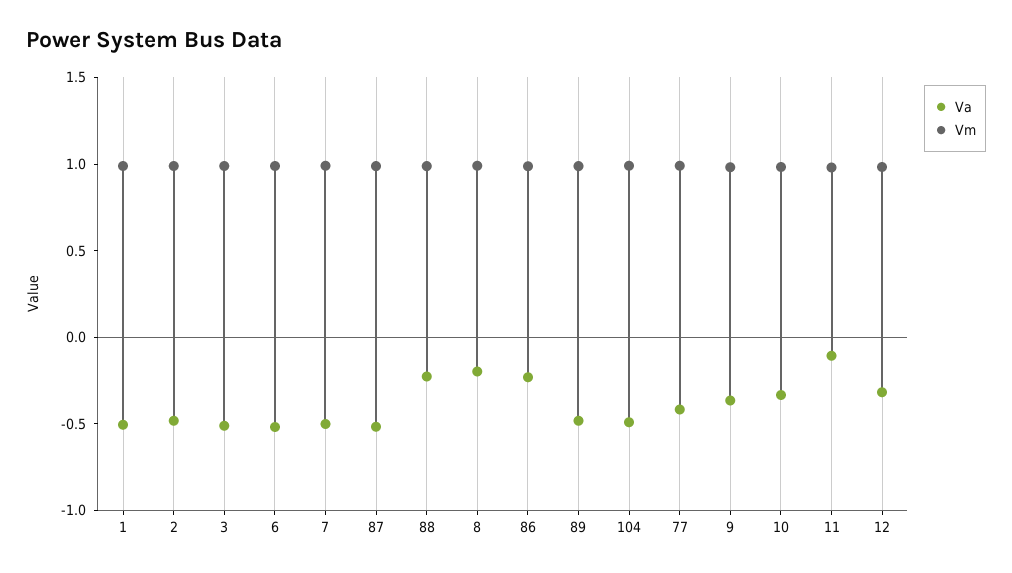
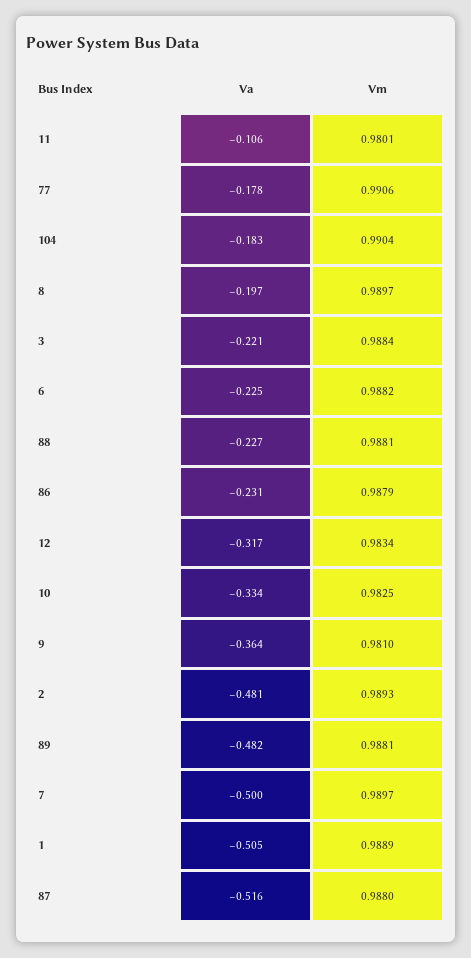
Va, 3: -0.5 -> -0.221
Va, 6: -0.5 -> -0.225
Va, 104: -0.5 -> -0.183
Va, 77: -0.4 -> -0.178

